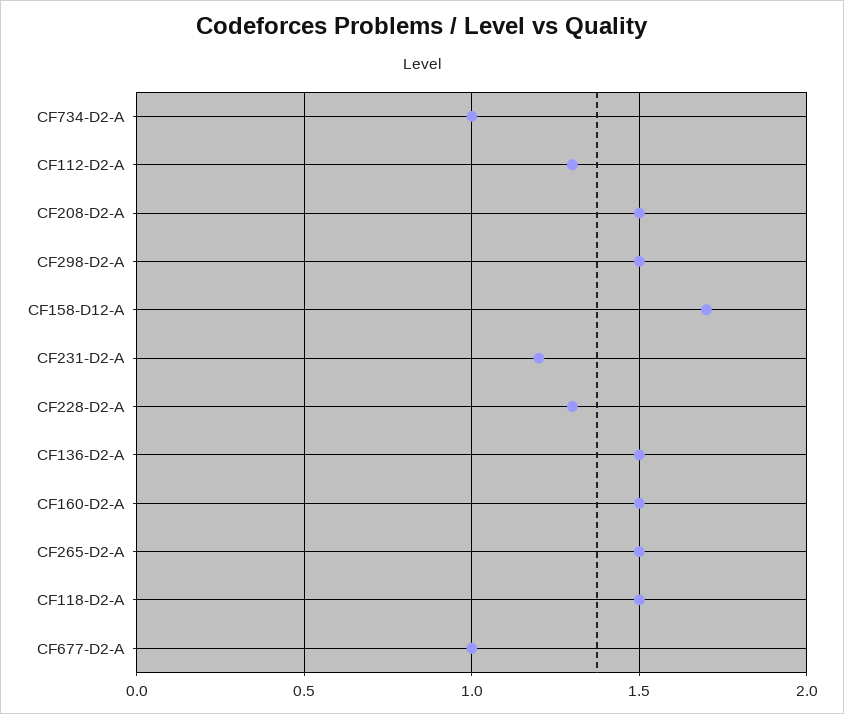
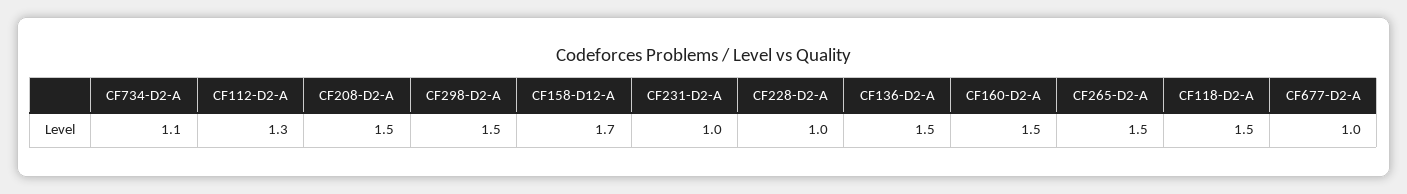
CF734-D2-A: 1 -> 1.1
CF231-D2-A: 1.2 -> 1
CF228-D2-A: 1.3 -> 1

